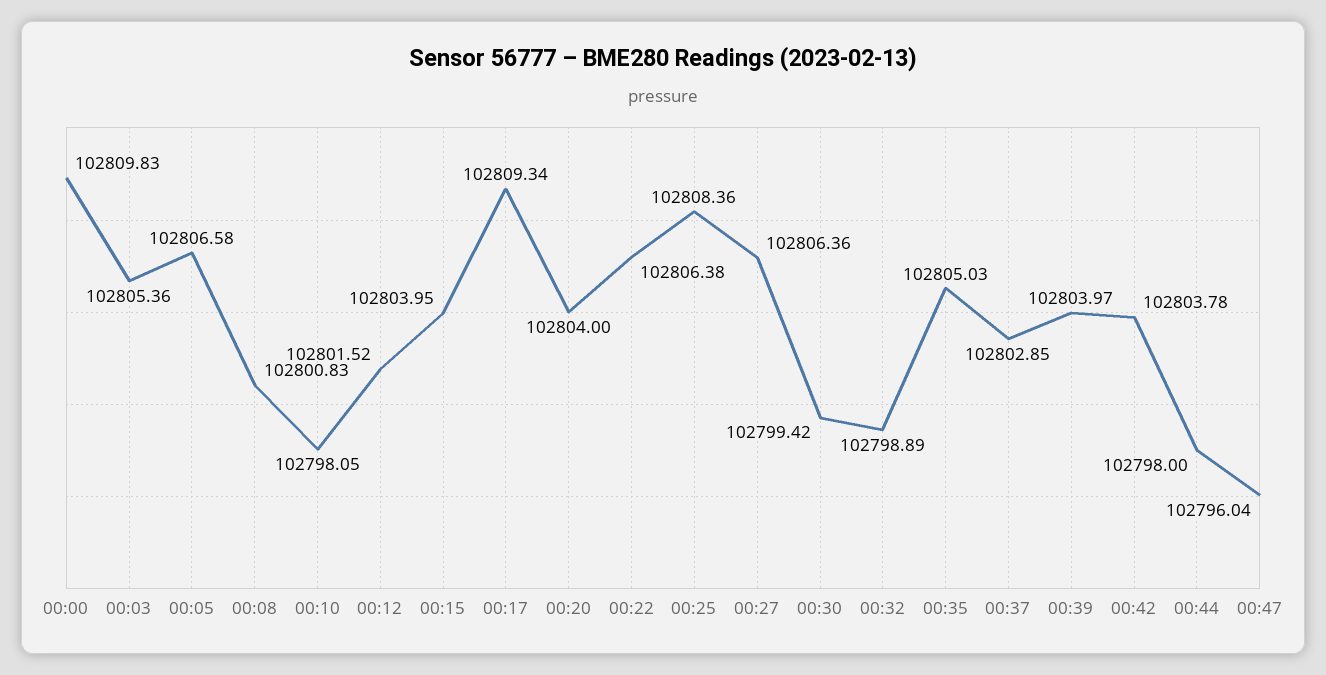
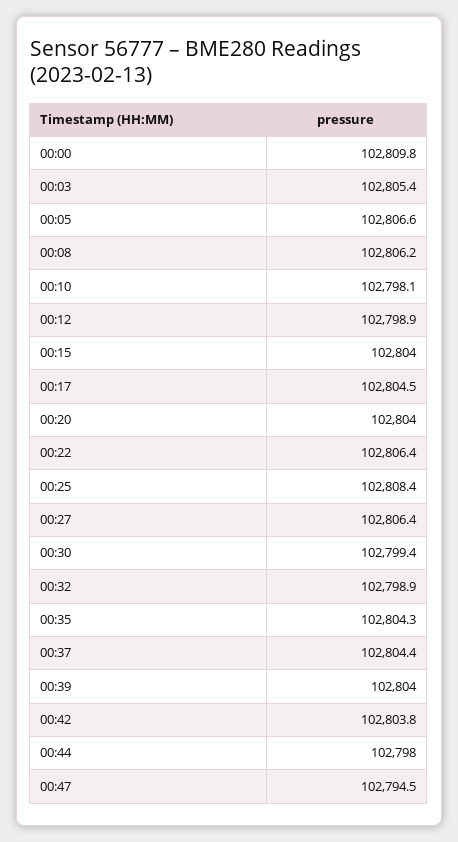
00:08: 102800.83 -> 102806.2
00:12: 102801.52 -> 102798.9
00:17: 102809.34 -> 102804.5
00:35: 102805.03 -> 102804.3
00:37: 102802.85 -> 102804.4
00:47: 102796.04 -> 102794.5

